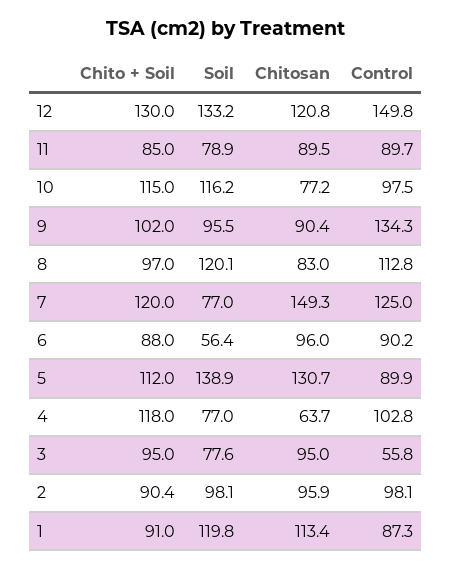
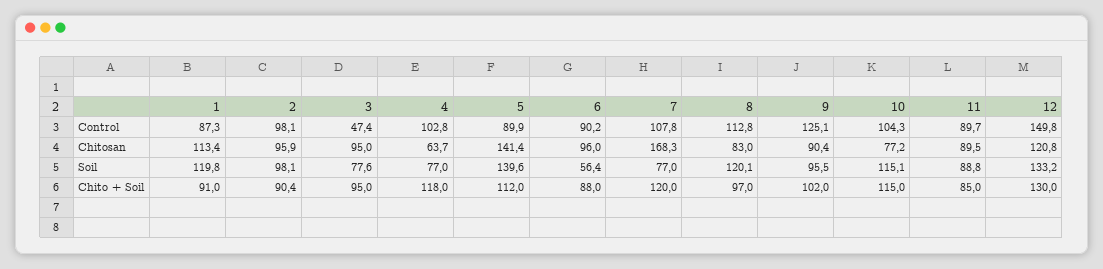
Soil, 11: 78.9 -> 88.8
Soil, 10: 116.2 -> 115.1
Control, 10: 97.5 -> 104.3
Control, 9: 134.3 -> 125.1
Chitosan, 7: 149.3 -> 168.3
Control, 7: 125 -> 107.8
Soil, 5: 138.9 -> 139.6
Chitosan, 5: 130.7 -> 141.4
Control, 3: 55.8 -> 47.4

